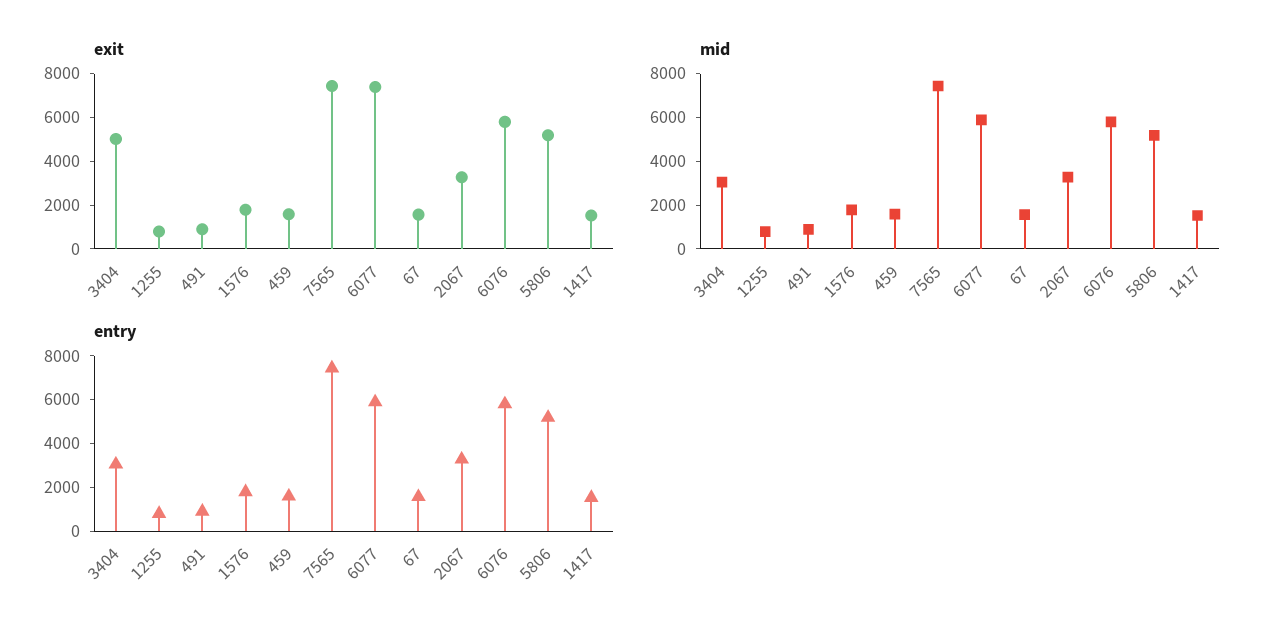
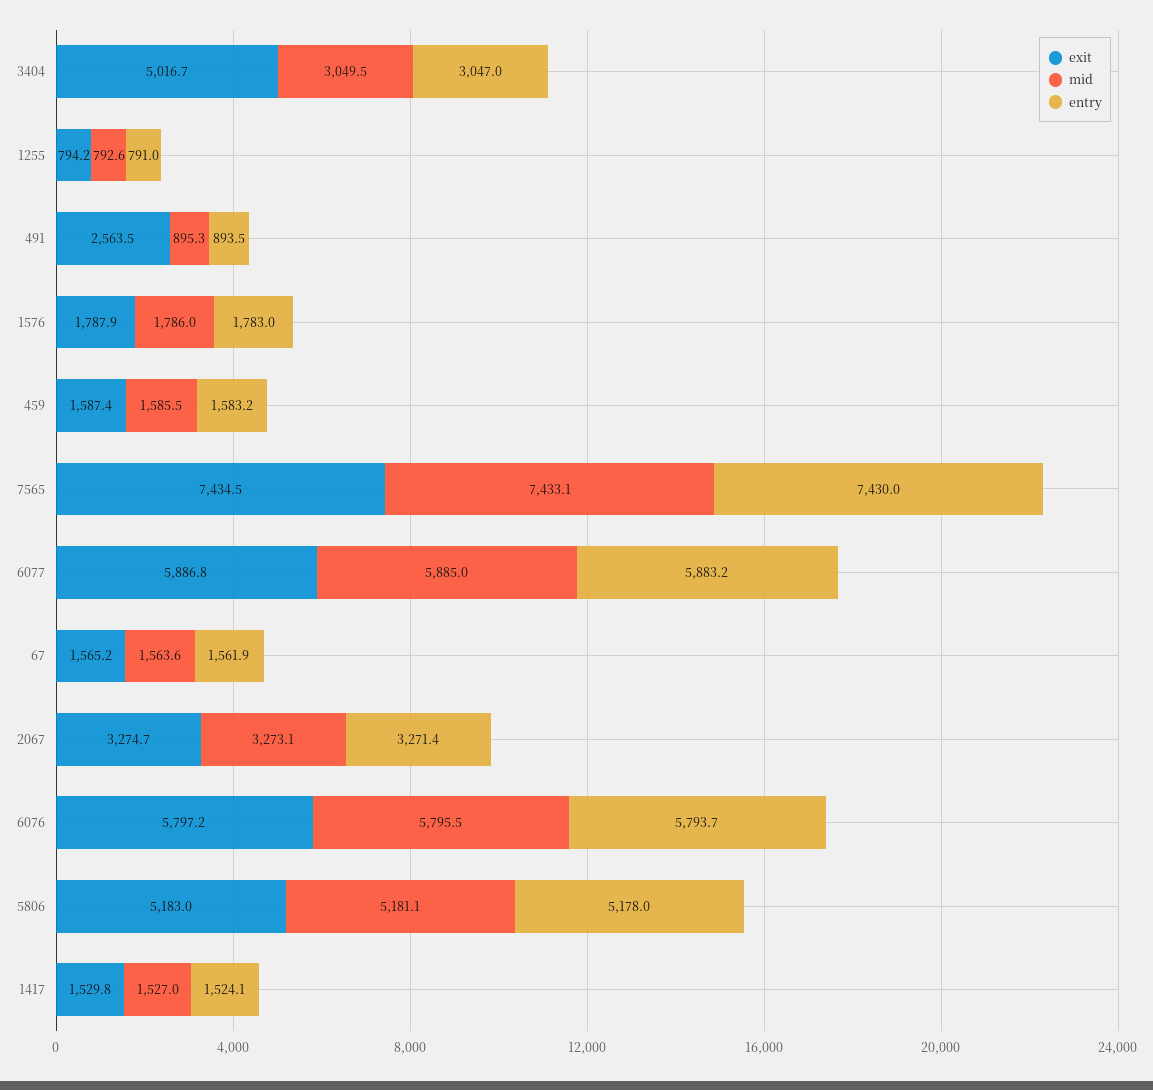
exit, 491: 1000 -> 2563.5
exit, 6077: 7500 -> 5886.8

